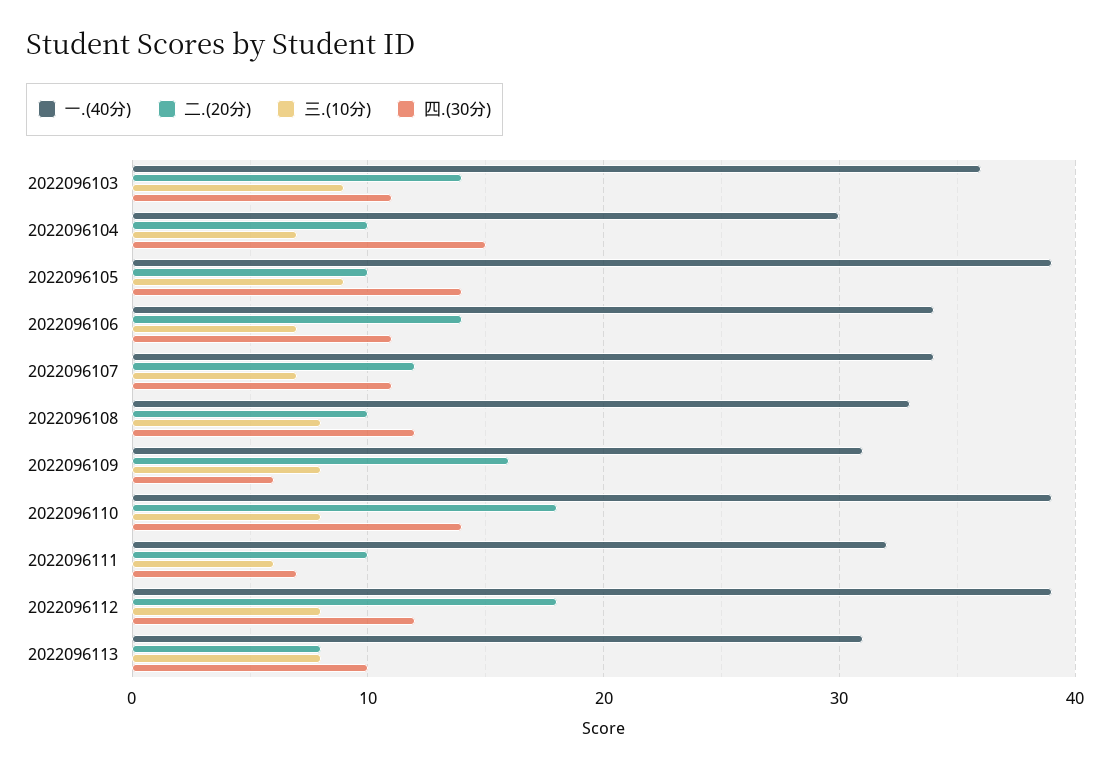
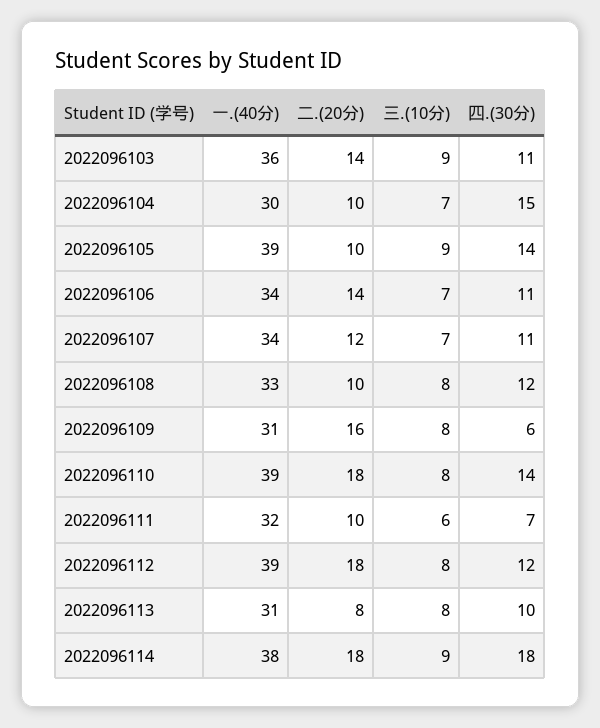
一.(40分), 2022096114: none -> 38
二.(20分), 2022096114: none -> 18
三.(10分), 2022096114: none -> 9
四.(30分), 2022096114: none -> 18

